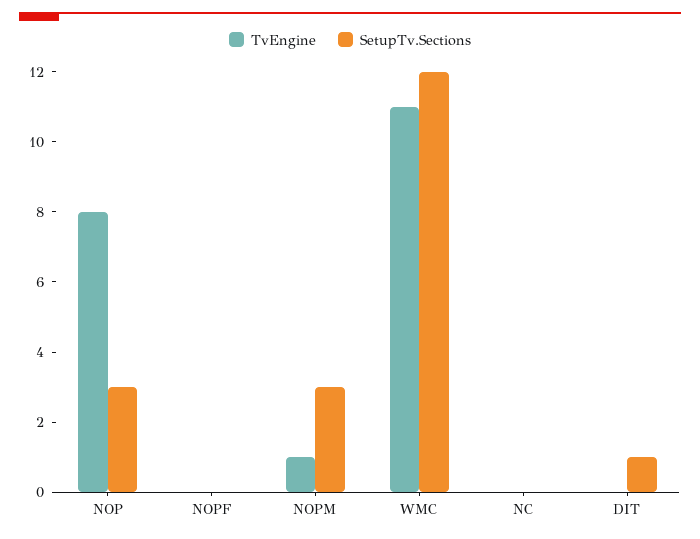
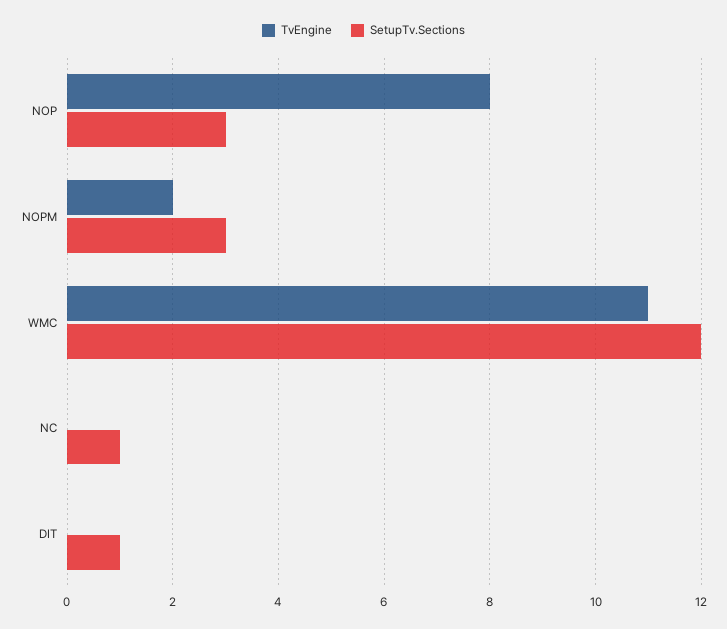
TvEngine, NOPF: 0 -> none
SetupTv.Sections, NOPF: 0 -> none
TvEngine, NOPM: 1 -> 2
SetupTv.Sections, NC: 0 -> 1

